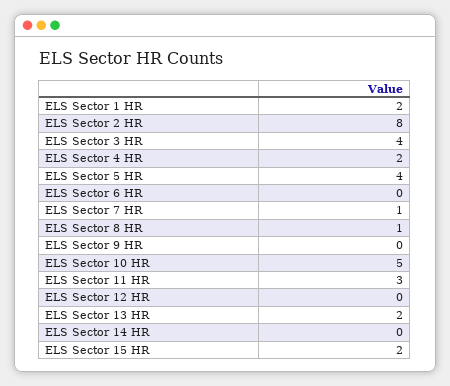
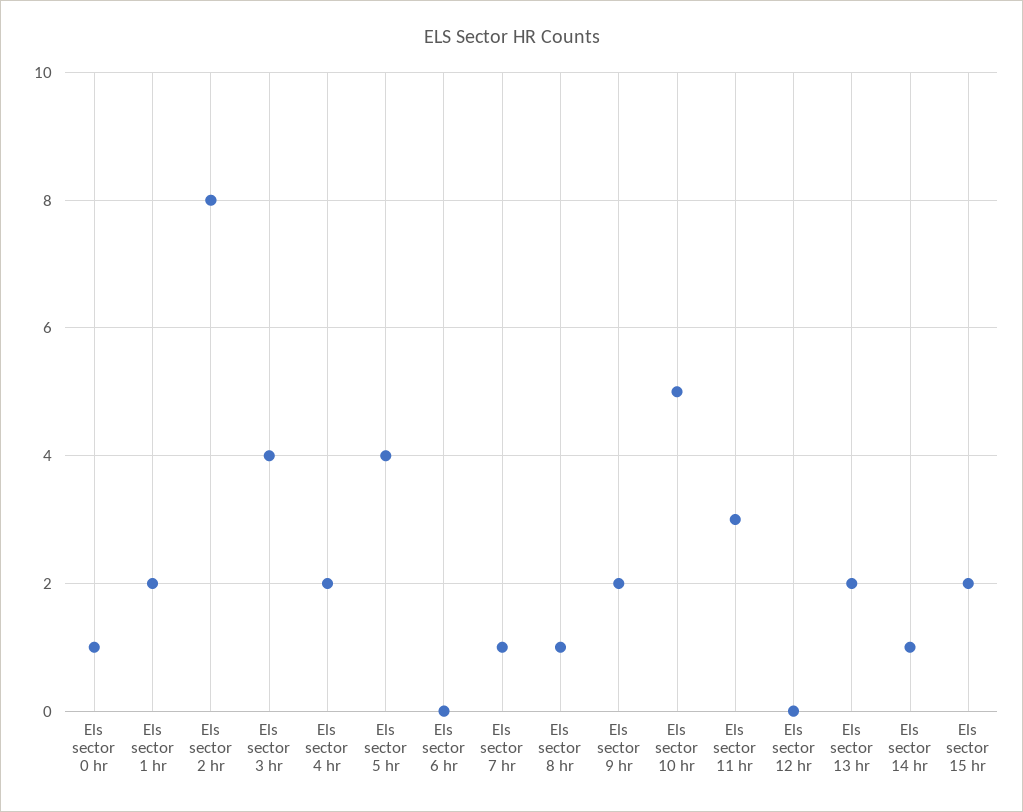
ELS Sector 9 HR: 0 -> 2
ELS Sector 14 HR: 0 -> 1
Els sector 0 hr: none -> 1

